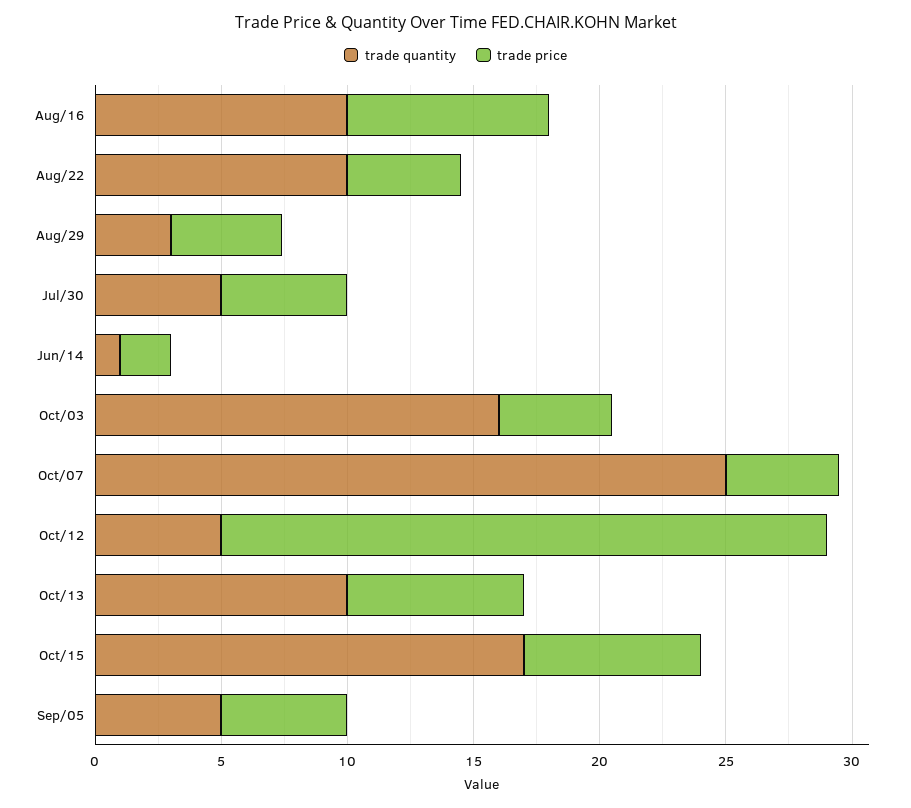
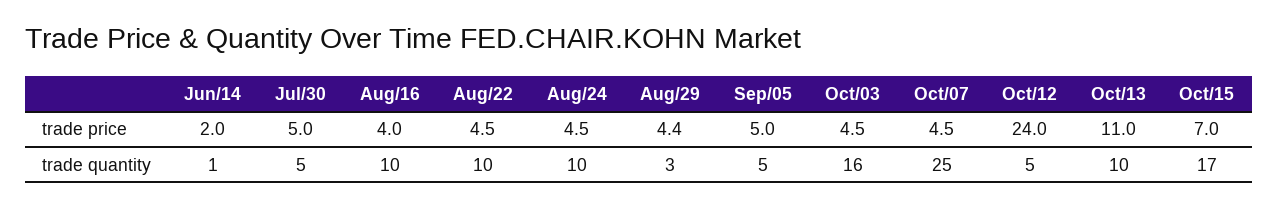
trade price, Aug/16: 8 -> 4
trade price, Oct/13: 7 -> 11
trade price, Aug/24: none -> 4.5
trade quantity, Aug/24: none -> 10

